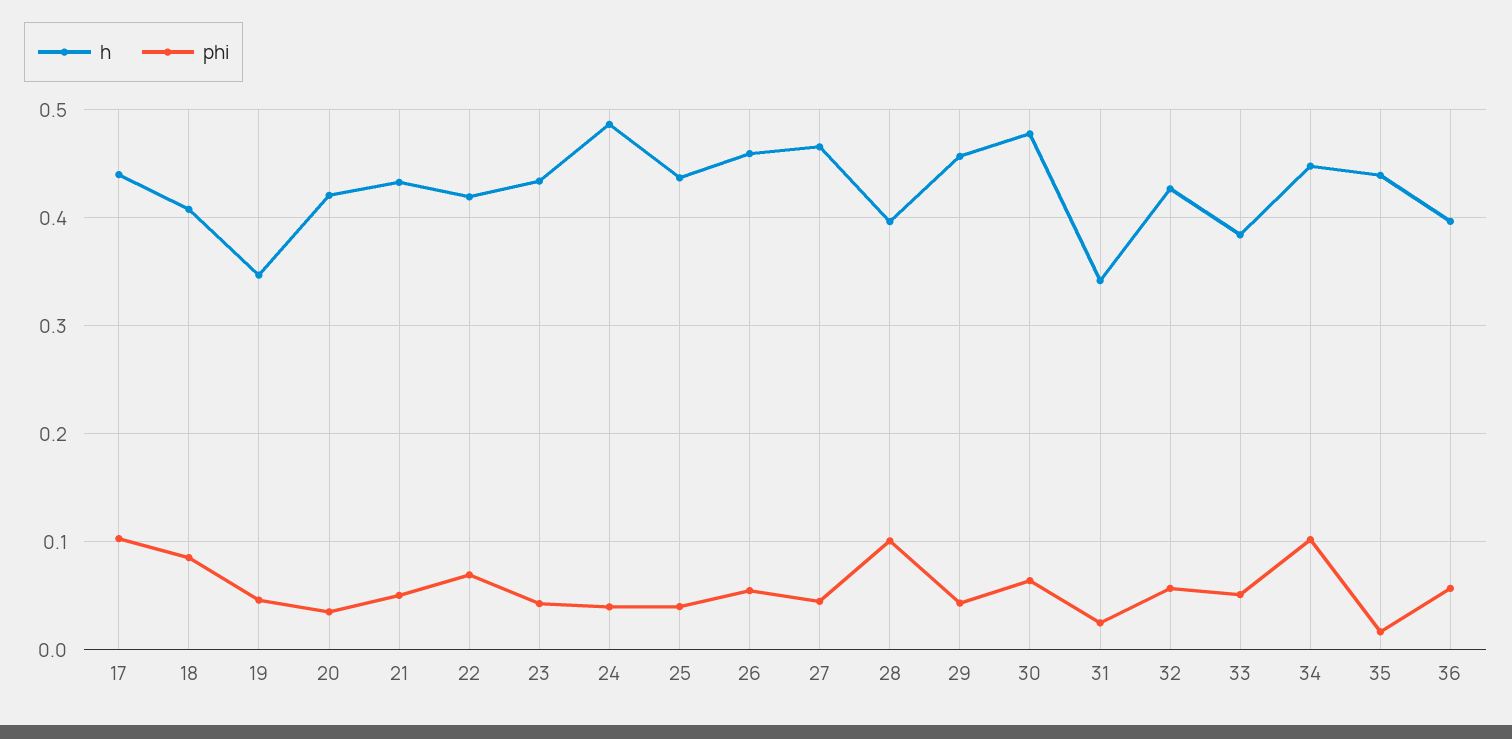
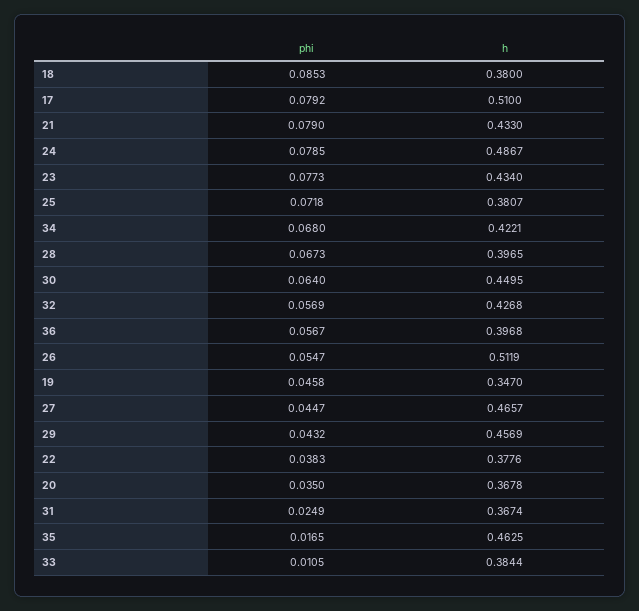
h, 17: 0.44 -> 0.51
phi, 17: 0.1 -> 0.0792
h, 18: 0.41 -> 0.38
h, 20: 0.42 -> 0.3678
phi, 21: 0.05 -> 0.079
h, 22: 0.42 -> 0.3776
phi, 22: 0.07 -> 0.0383
phi, 23: 0.04 -> 0.0773
phi, 24: 0.04 -> 0.0785
h, 25: 0.44 -> 0.3807
phi, 25: 0.04 -> 0.0718
h, 26: 0.46 -> 0.5119
phi, 28: 0.1 -> 0.0673
h, 30: 0.48 -> 0.4495
h, 31: 0.34 -> 0.3674
phi, 33: 0.05 -> 0.0105
h, 34: 0.45 -> 0.4221
phi, 34: 0.1 -> 0.068
h, 35: 0.44 -> 0.4625

